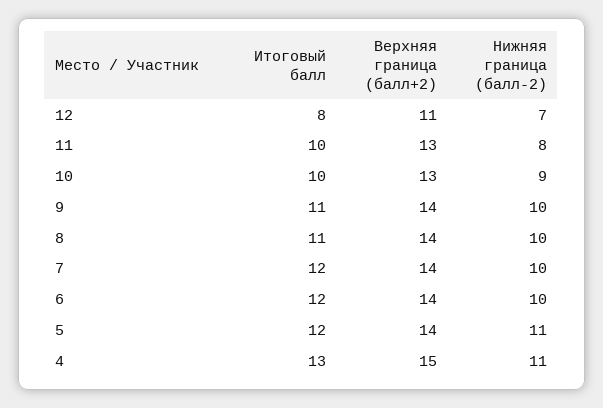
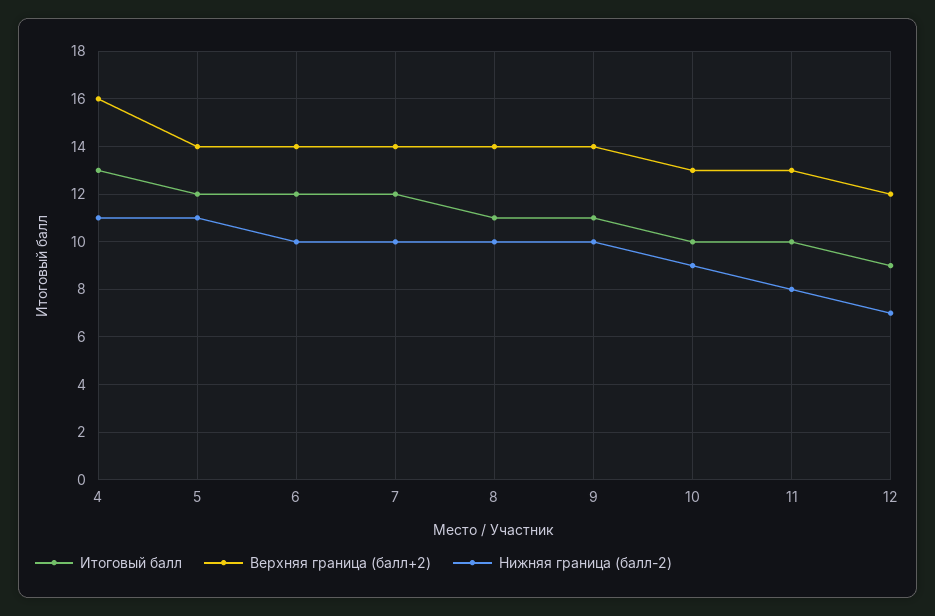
Итоговый балл, 12: 8 -> 9
Верхняя граница (балл+2), 12: 11 -> 12
Верхняя граница (балл+2), 4: 15 -> 16

